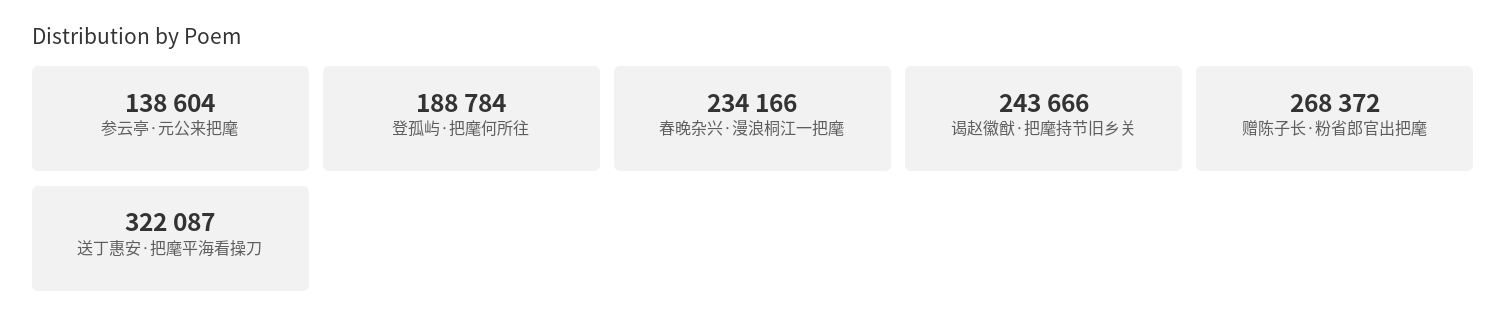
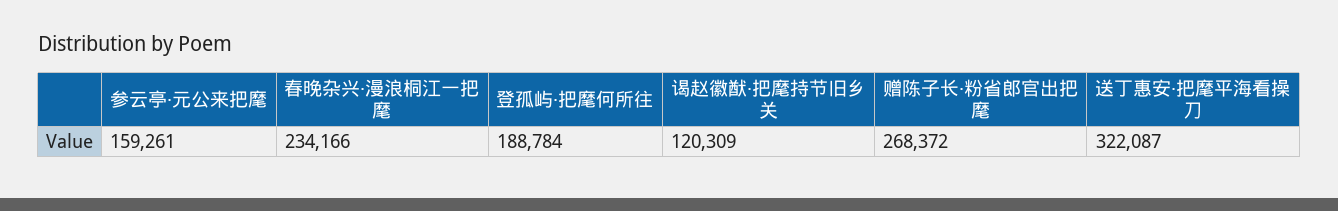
参云亭·元公来把麾: 138604 -> 159261
谒赵徽猷·把麾持节旧乡关: 243666 -> 120309

